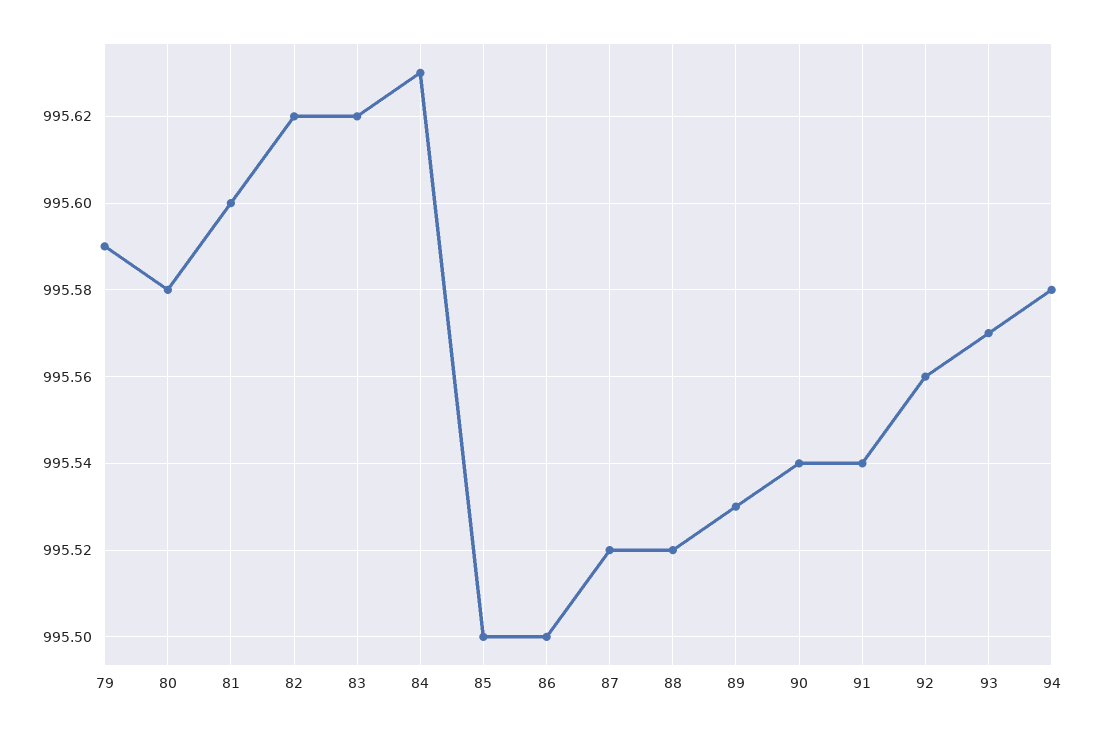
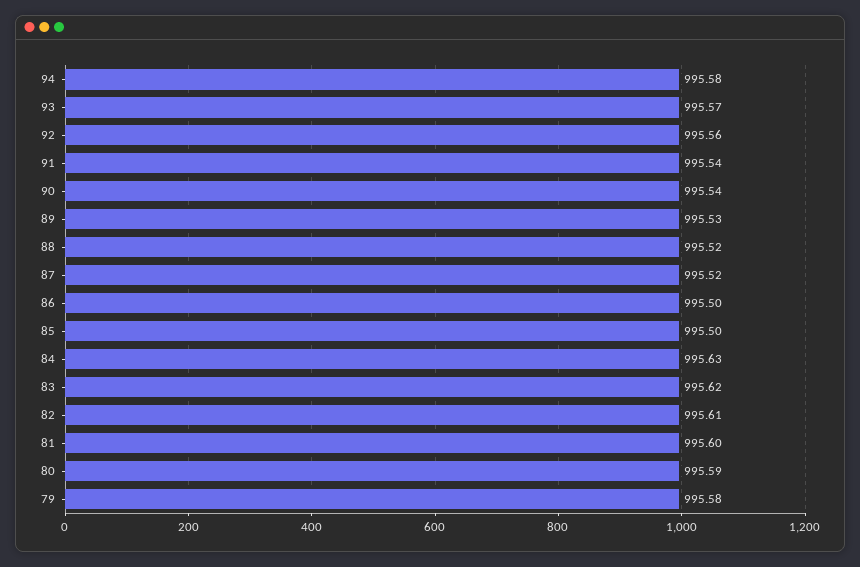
79: 995.59 -> 995.58
80: 995.58 -> 995.59
82: 995.62 -> 995.61

